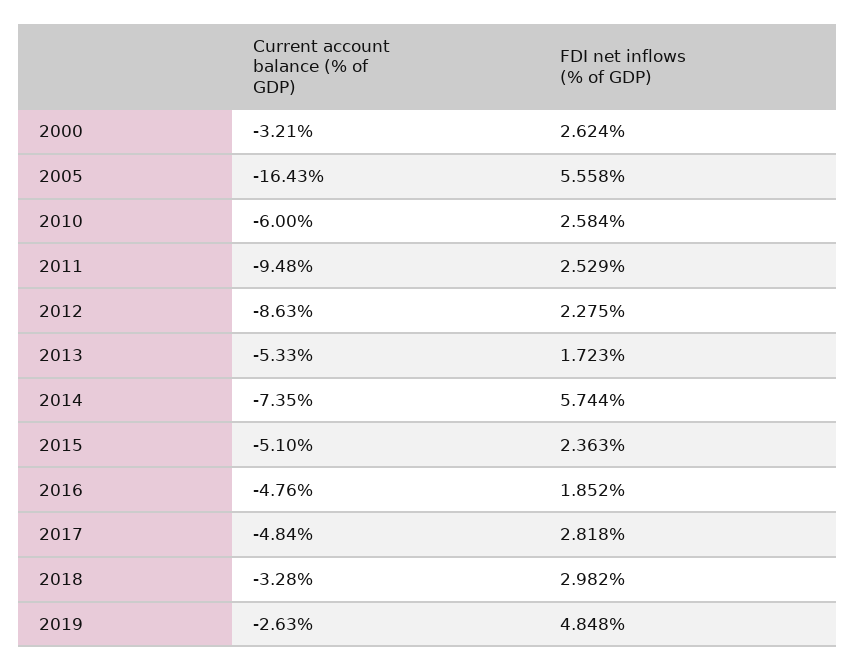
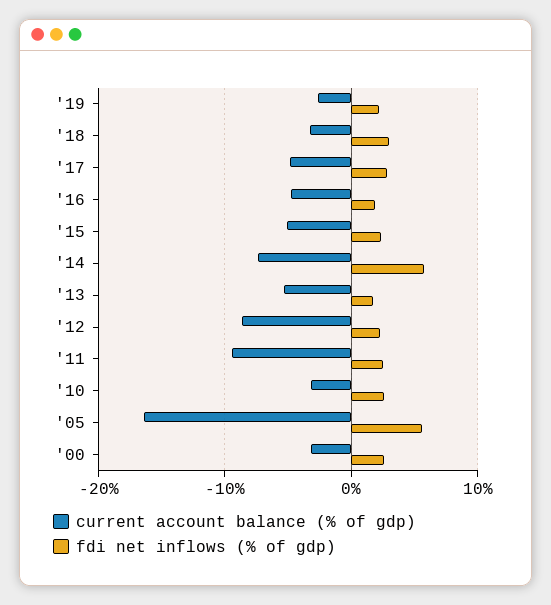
Current account balance (% of GDP), 2010: -6 -> -3
FDI net inflows (% of GDP), 2019: 4.848 -> 2

